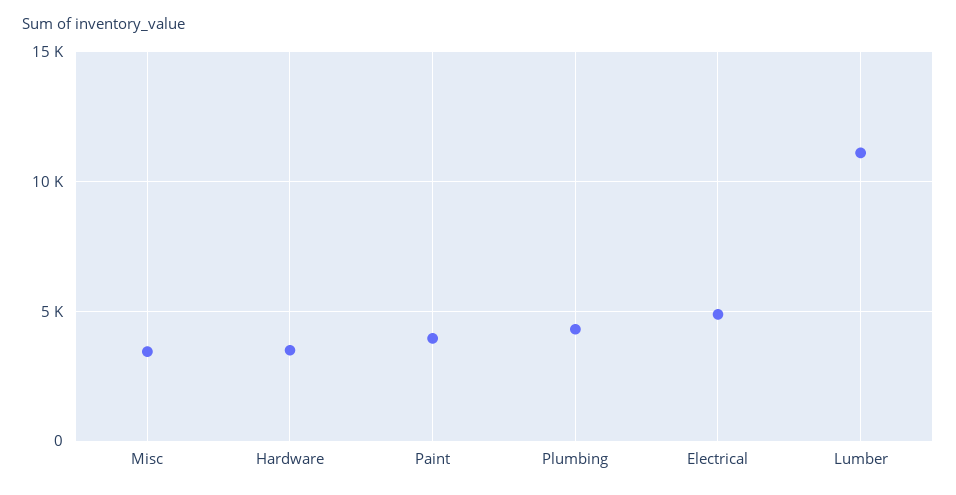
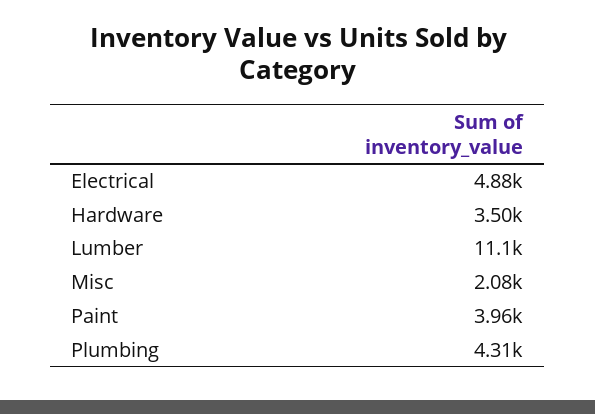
Misc: 3500 -> 2080

